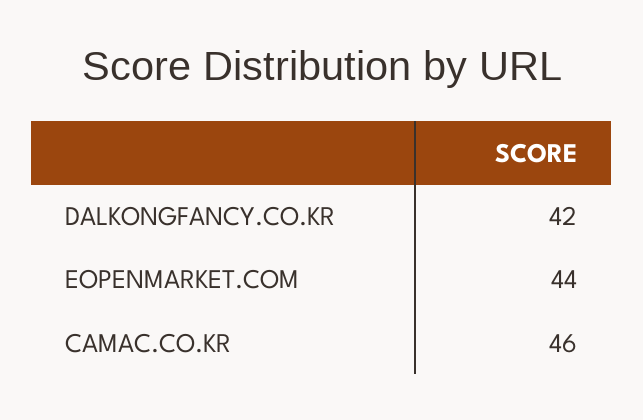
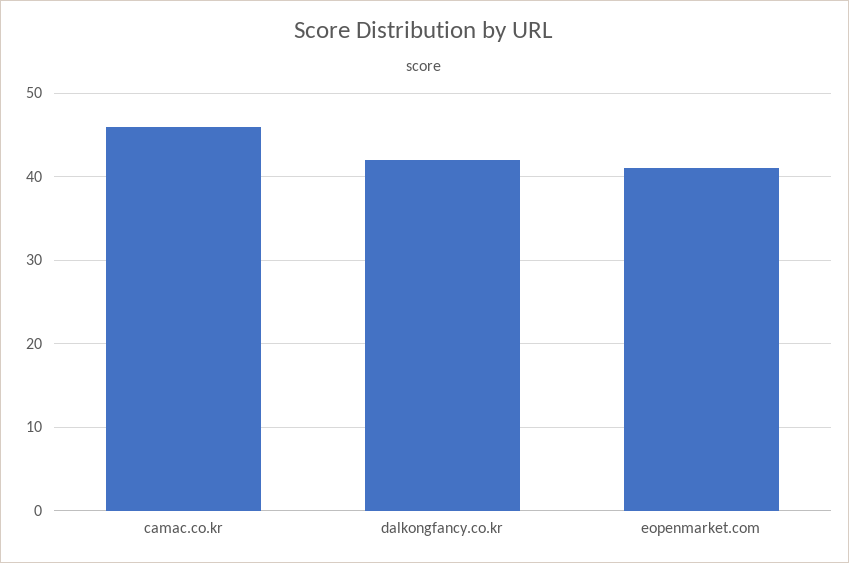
EOPENMARKET.COM: 44 -> 41

